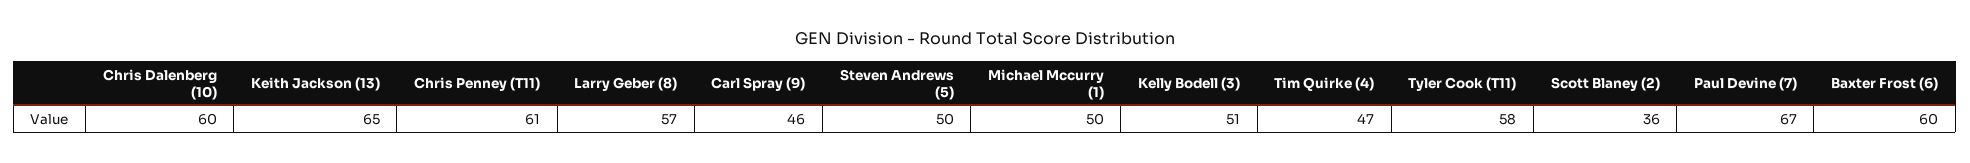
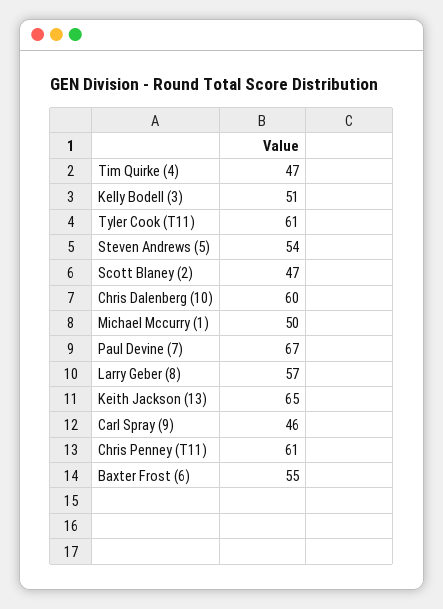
Steven Andrews (5): 50 -> 54
Tyler Cook (T11): 58 -> 61
Scott Blaney (2): 36 -> 47
Baxter Frost (6): 60 -> 55

